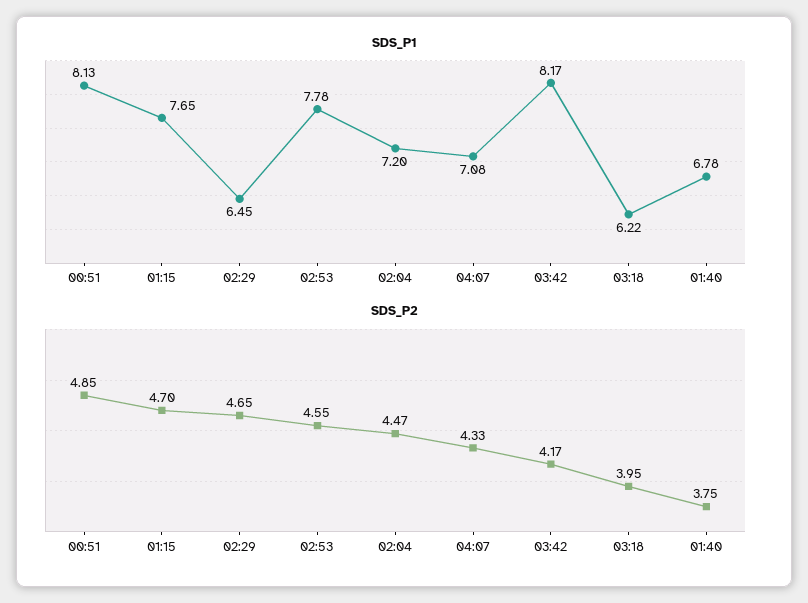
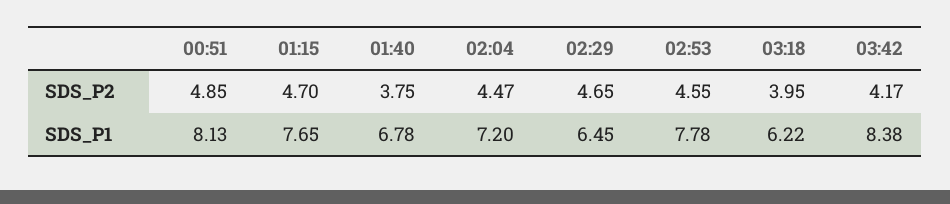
SDS_P1, 04:07: 7.08 -> none
SDS_P1, 03:42: 8.17 -> 8.38
SDS_P2, 04:07: 4.33 -> none

